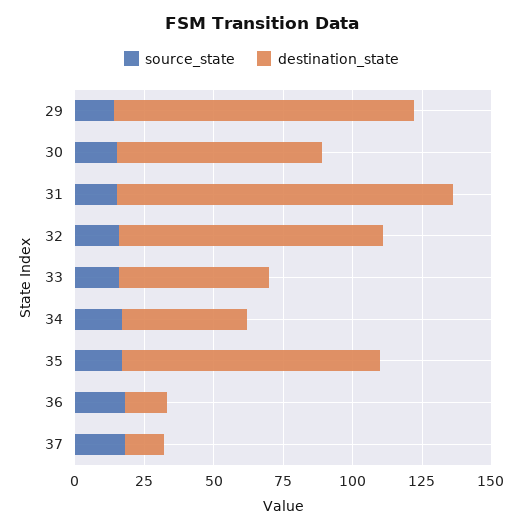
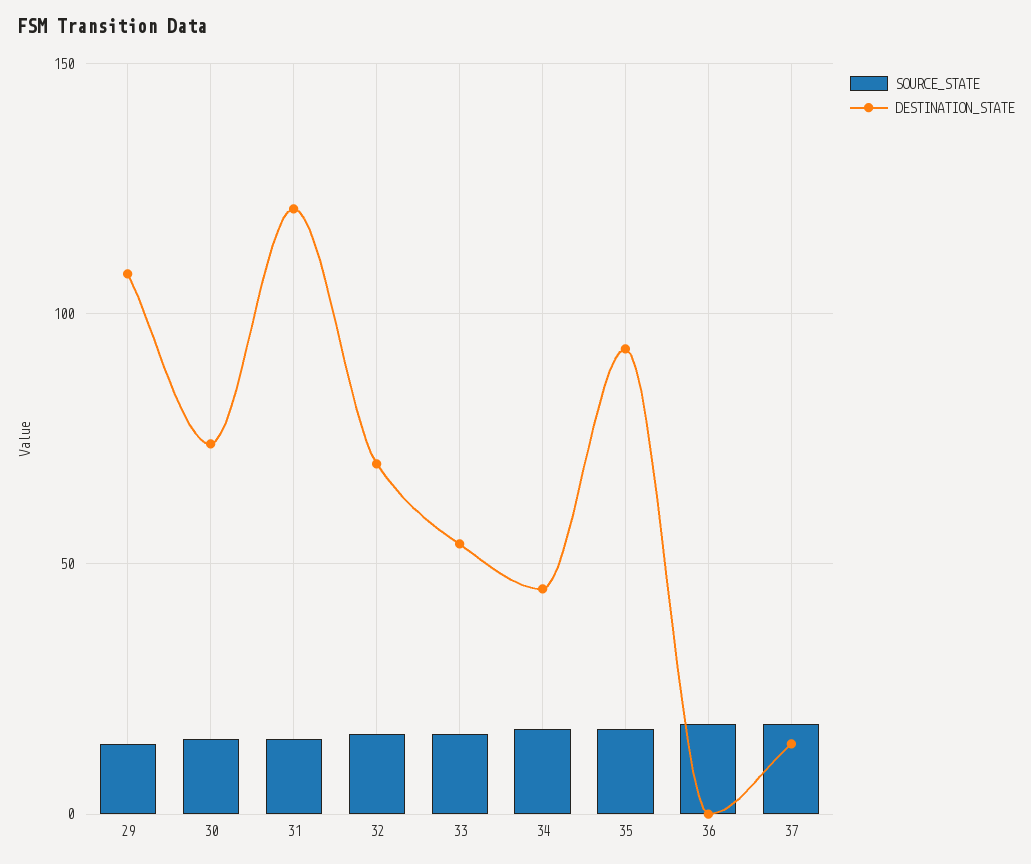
destination_state, 32: 95 -> 70
destination_state, 36: 15 -> 0

